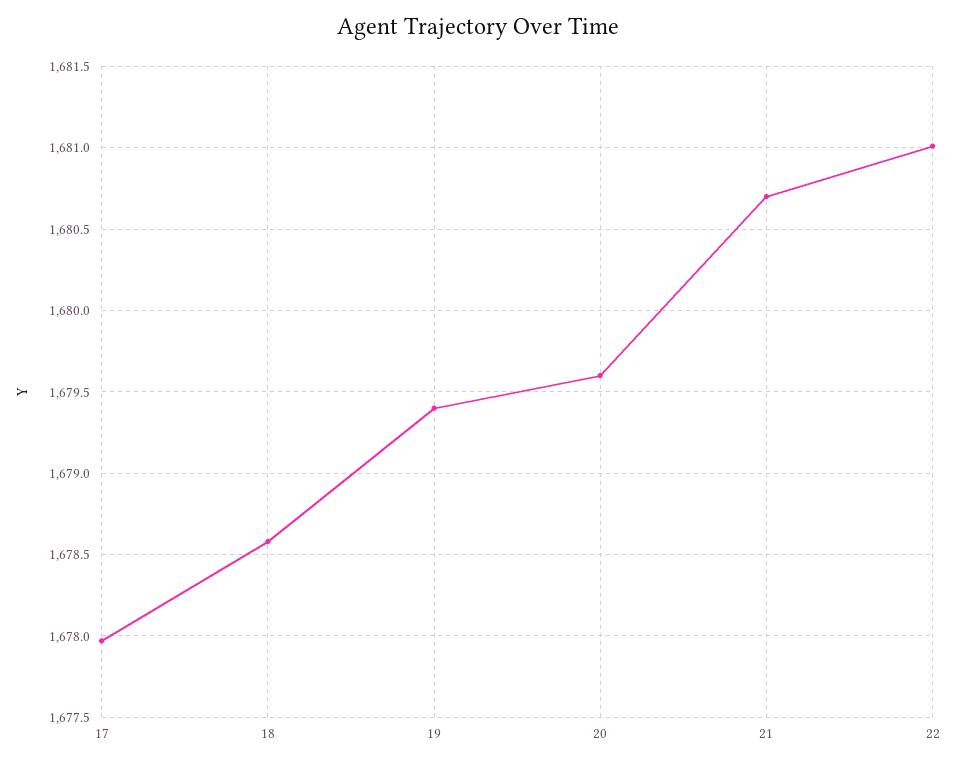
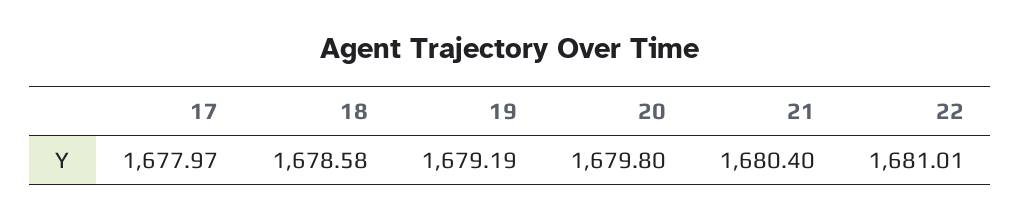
19: 1679.4 -> 1679.19
20: 1679.6 -> 1679.8
21: 1680.7 -> 1680.4

